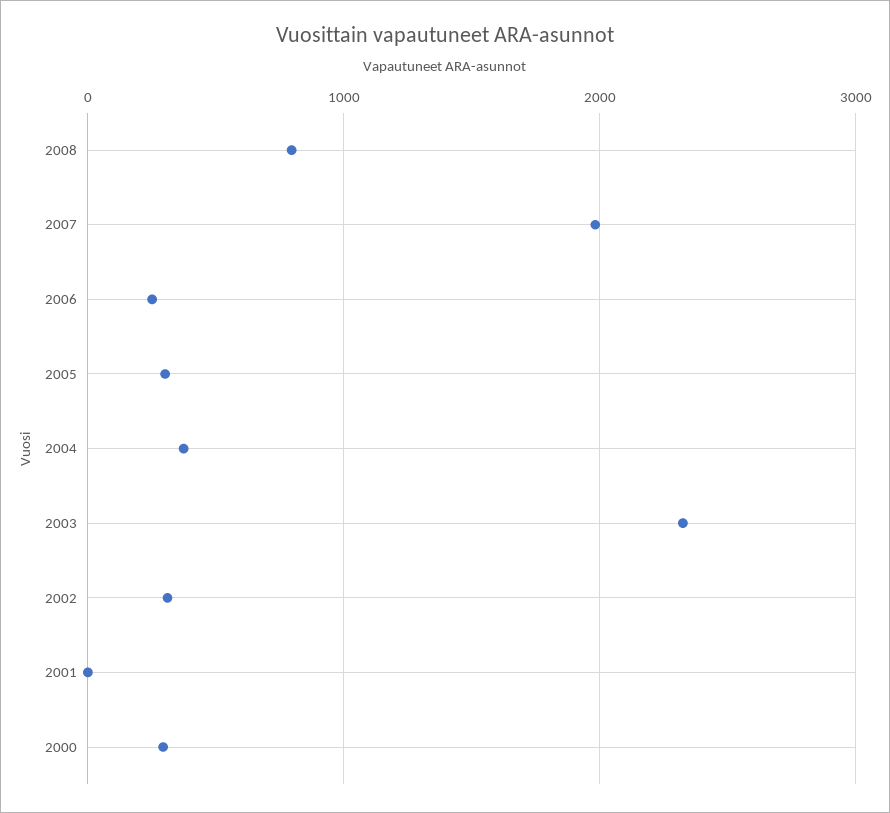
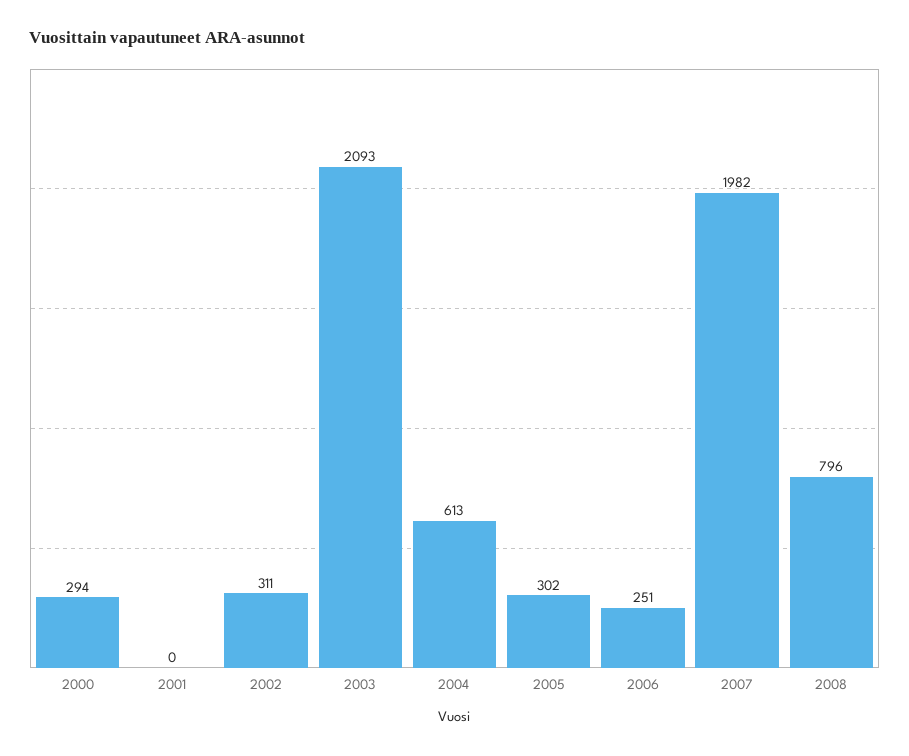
2004: 400 -> 613
2003: 2300 -> 2093

